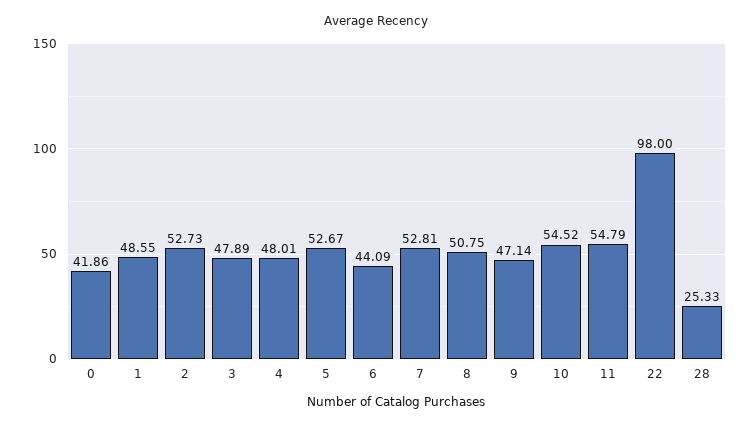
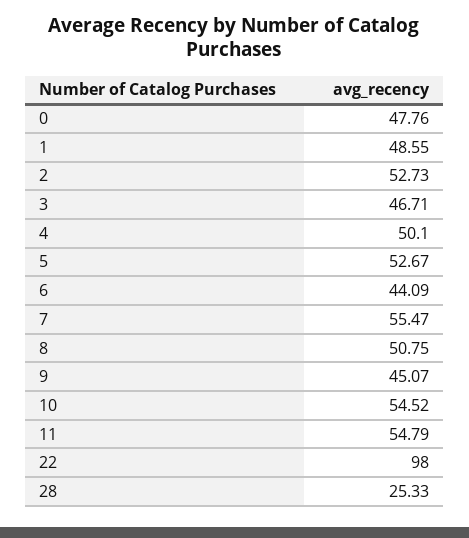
0: 41.86 -> 47.76
3: 47.89 -> 46.71
4: 48.01 -> 50.1
7: 52.81 -> 55.47
9: 47.14 -> 45.07

